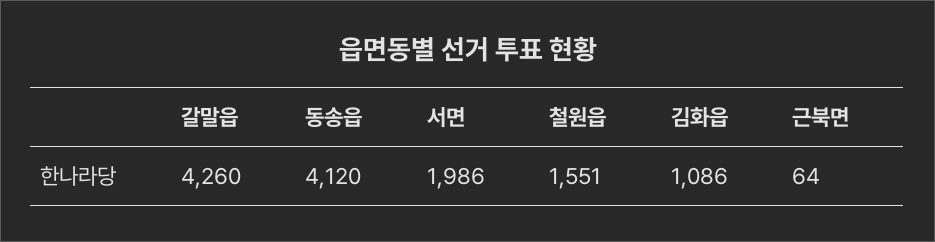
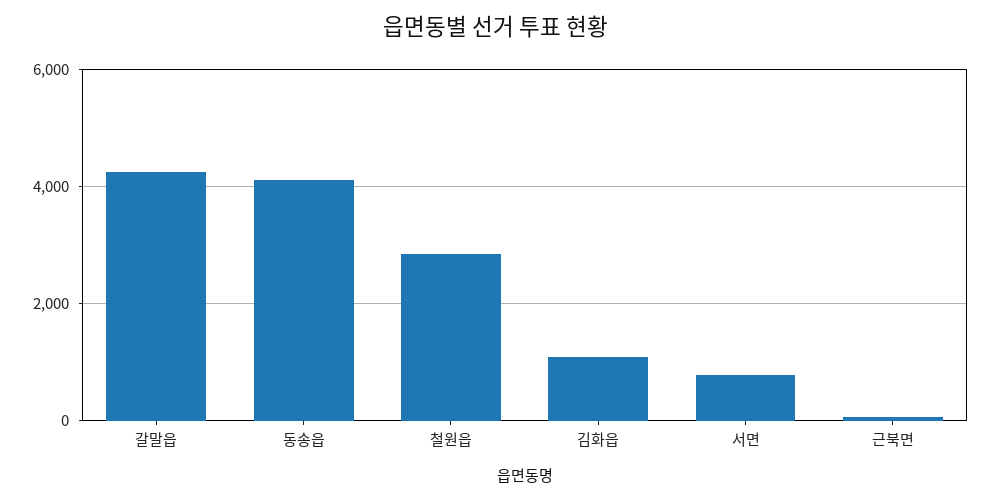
서면: 1986 -> 800
철원읍: 1551 -> 2800

